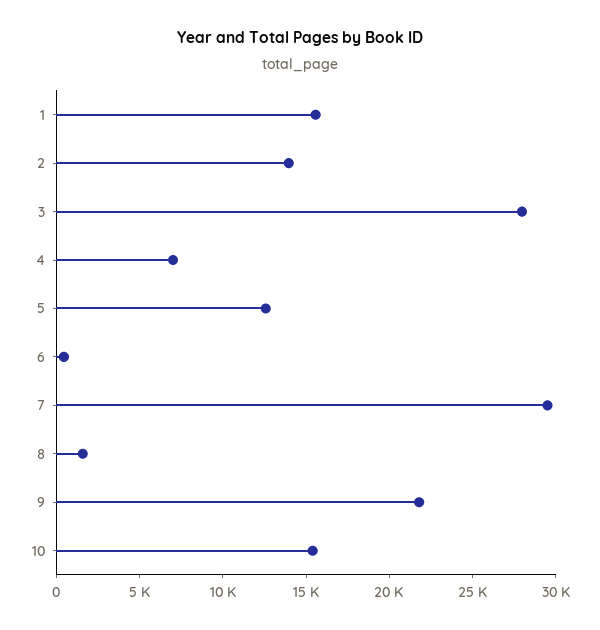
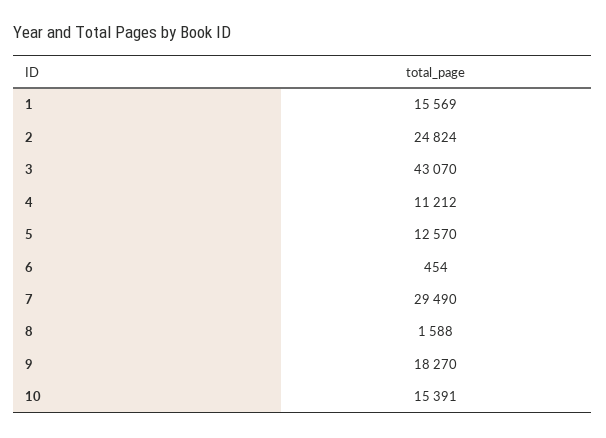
2: 14000 -> 24824
3: 28000 -> 43070
4: 7000 -> 11212
9: 22000 -> 18270

